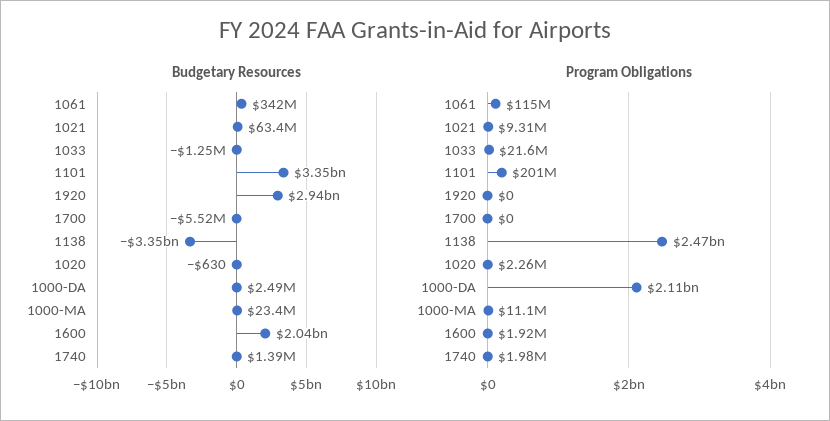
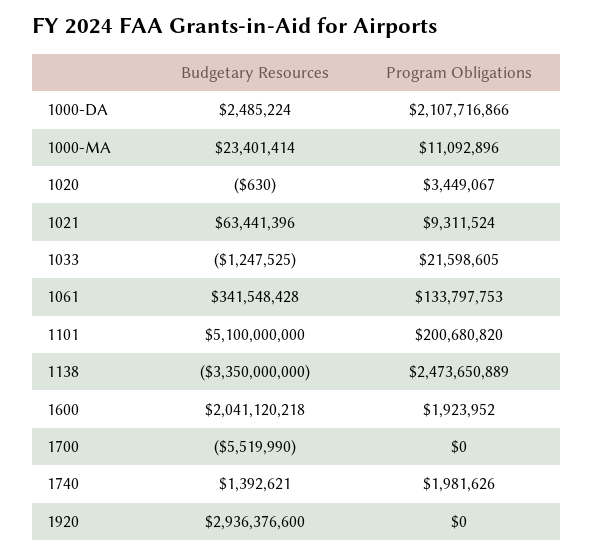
Budgetary Resources, 1101: 3350000000 -> 5100000000
Program Obligations, 1061: 115000000 -> 133797753
Program Obligations, 1020: 2260000 -> 3449067

